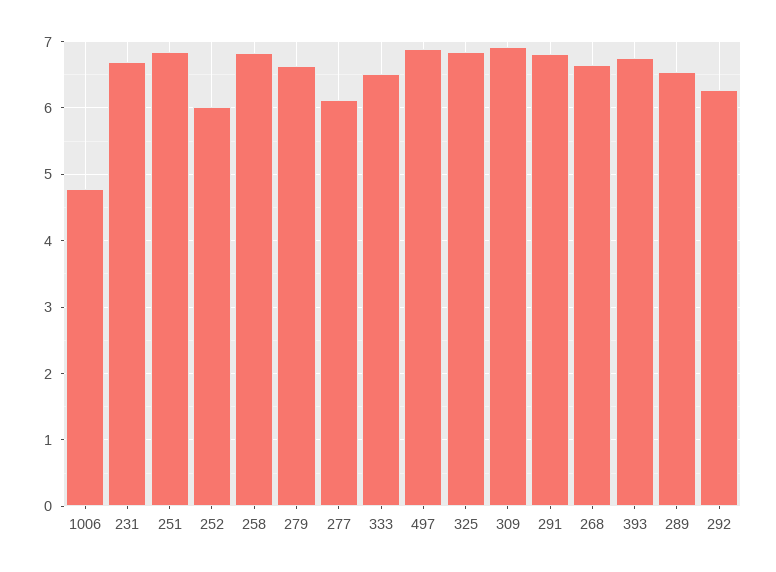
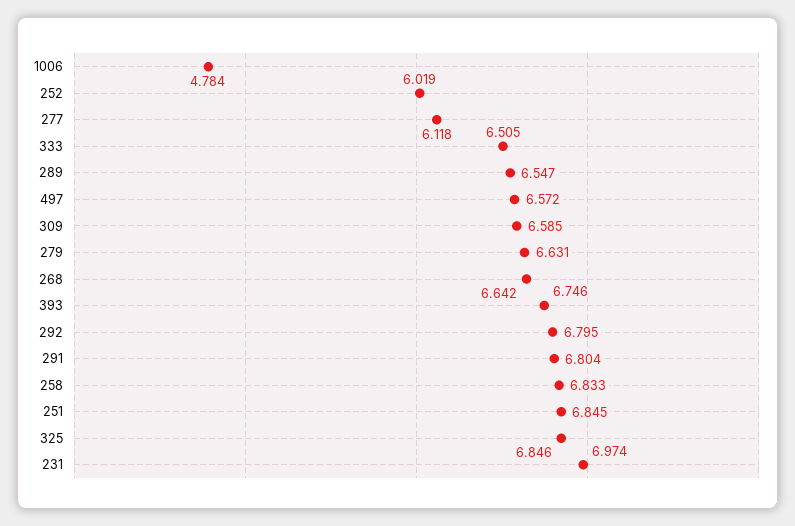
231: 6.7 -> 6.974
497: 6.9 -> 6.572
309: 6.9 -> 6.585
292: 6.3 -> 6.795

